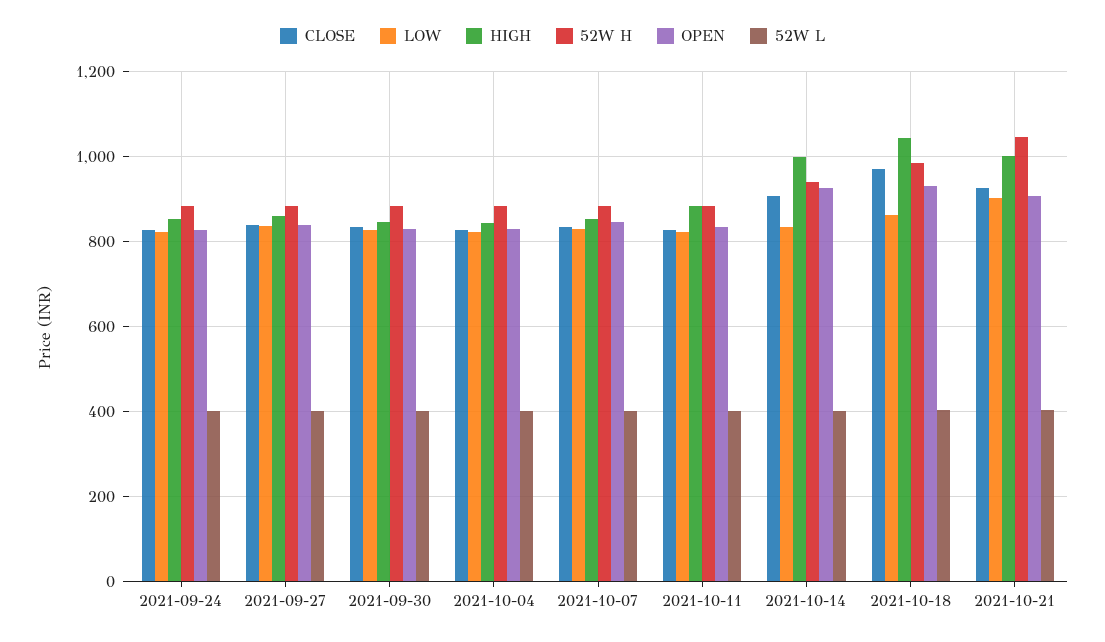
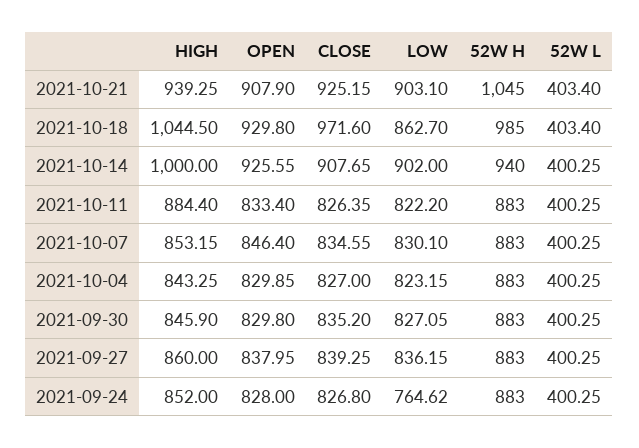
LOW, 2021-09-24: 820 -> 764.62
LOW, 2021-10-14: 840 -> 902
HIGH, 2021-10-21: 1000 -> 939.25

